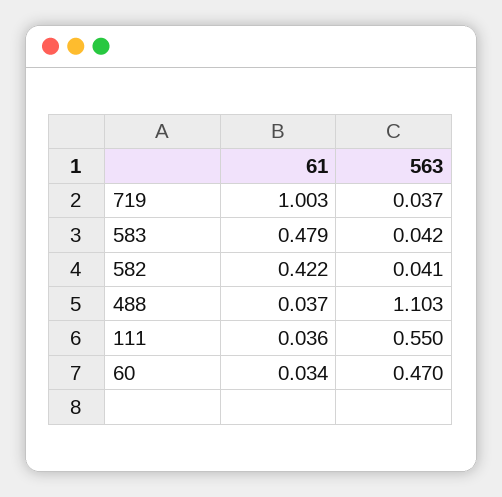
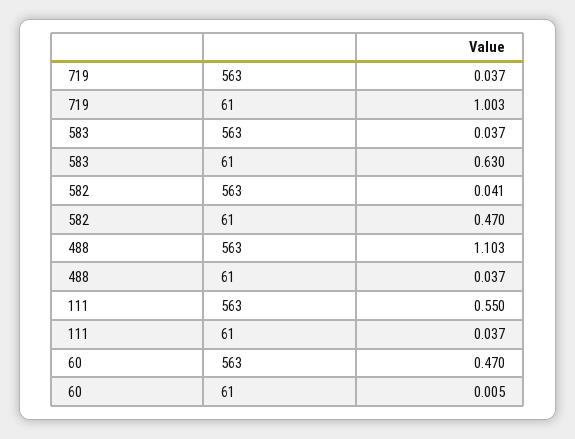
61, 583: 0.479 -> 0.63
563, 583: 0.042 -> 0.037
61, 582: 0.422 -> 0.47
61, 111: 0.036 -> 0.037
61, 60: 0.034 -> 0.005

